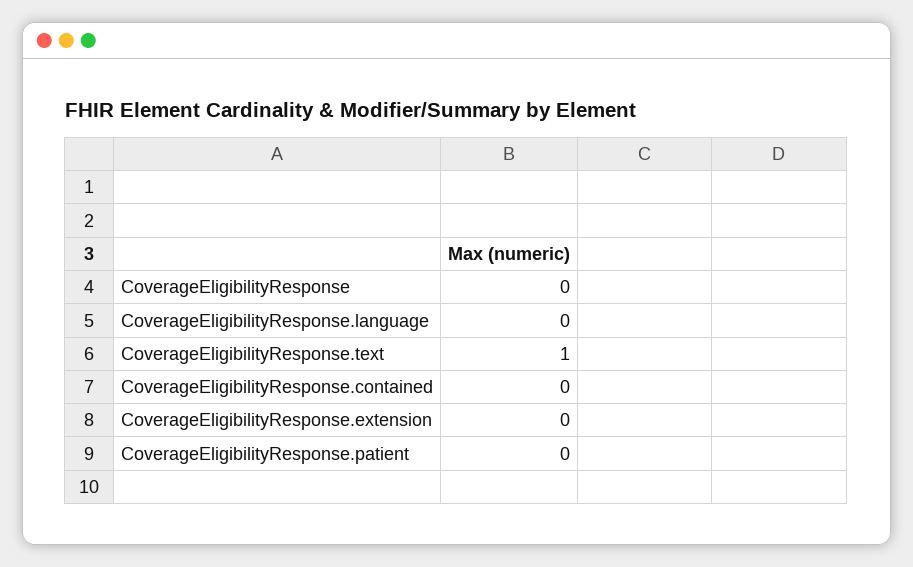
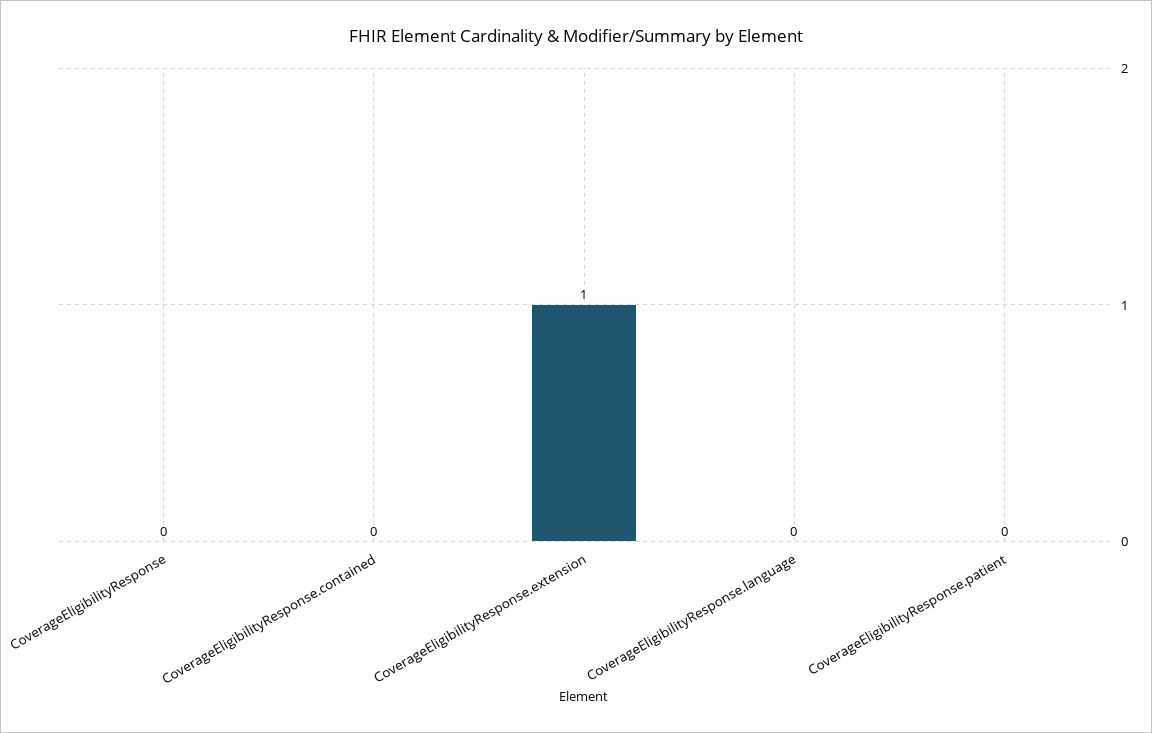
CoverageEligibilityResponse.text: 1 -> none
CoverageEligibilityResponse.extension: 0 -> 1

